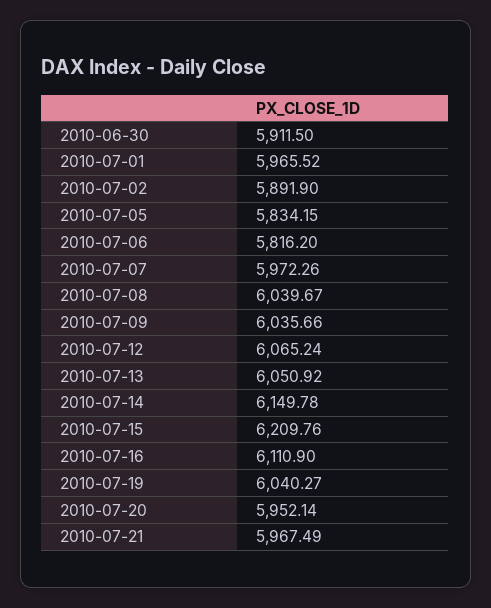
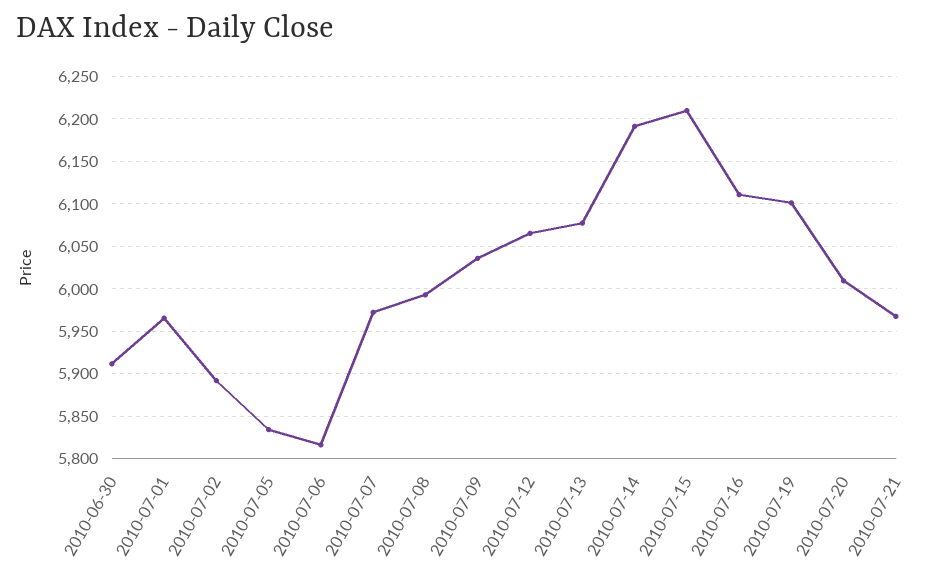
2010-07-08: 6039.67 -> 5990
2010-07-13: 6050.92 -> 6080
2010-07-14: 6149.78 -> 6190
2010-07-19: 6040.27 -> 6100
2010-07-20: 5952.14 -> 6010

